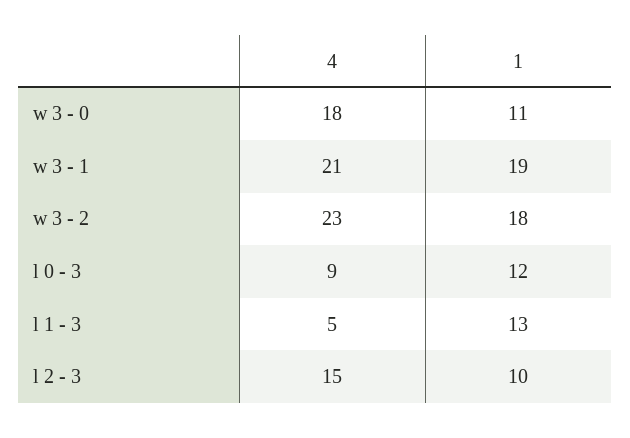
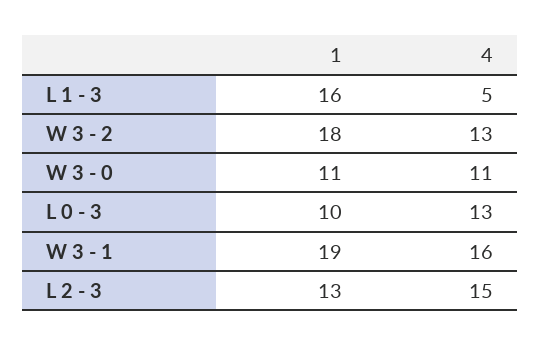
4, w 3 - 0: 18 -> 11
4, w 3 - 1: 21 -> 16
4, w 3 - 2: 23 -> 13
4, l 0 - 3: 9 -> 13
1, l 0 - 3: 12 -> 10
1, l 1 - 3: 13 -> 16
1, l 2 - 3: 10 -> 13

